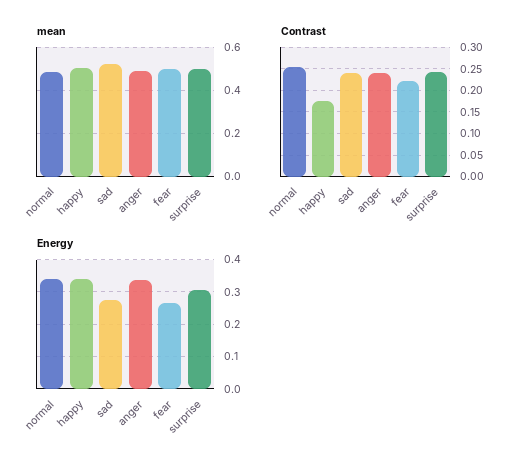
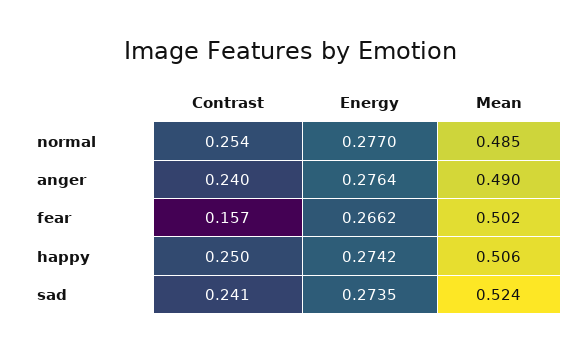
mean, surprise: 0.5 -> none
Contrast, happy: 0.175 -> 0.25
Contrast, fear: 0.225 -> 0.157
Contrast, surprise: 0.25 -> none
Energy, normal: 0.34 -> 0.277
Energy, happy: 0.34 -> 0.2742
Energy, anger: 0.34 -> 0.2764
Energy, surprise: 0.3 -> none

